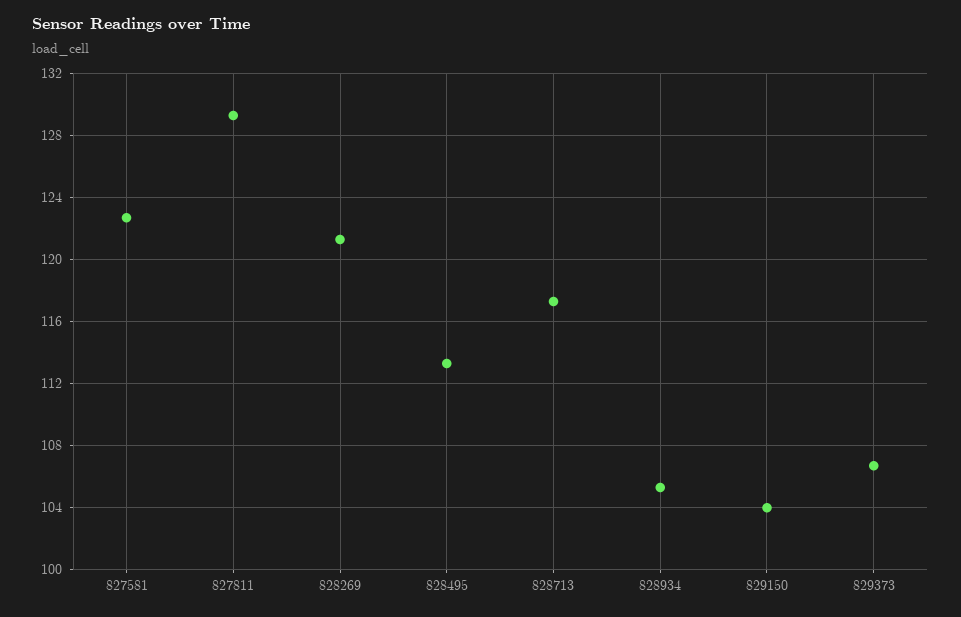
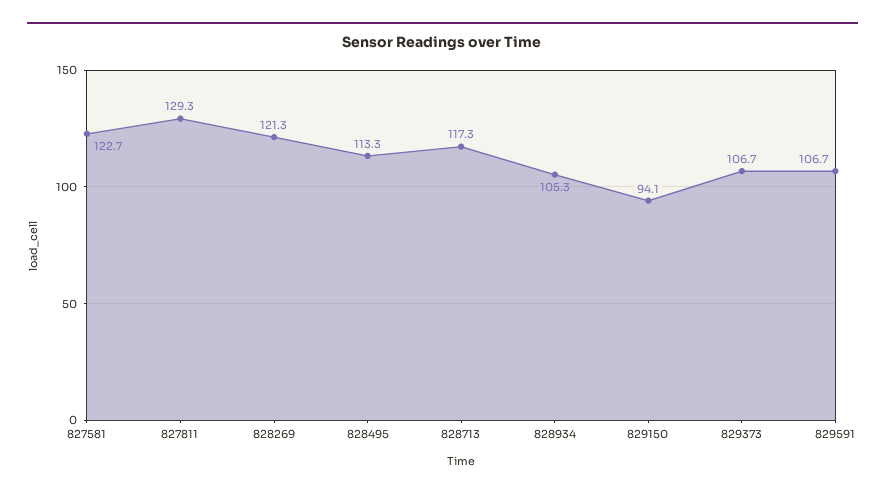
829150: 104 -> 94.1
829591: none -> 106.7

